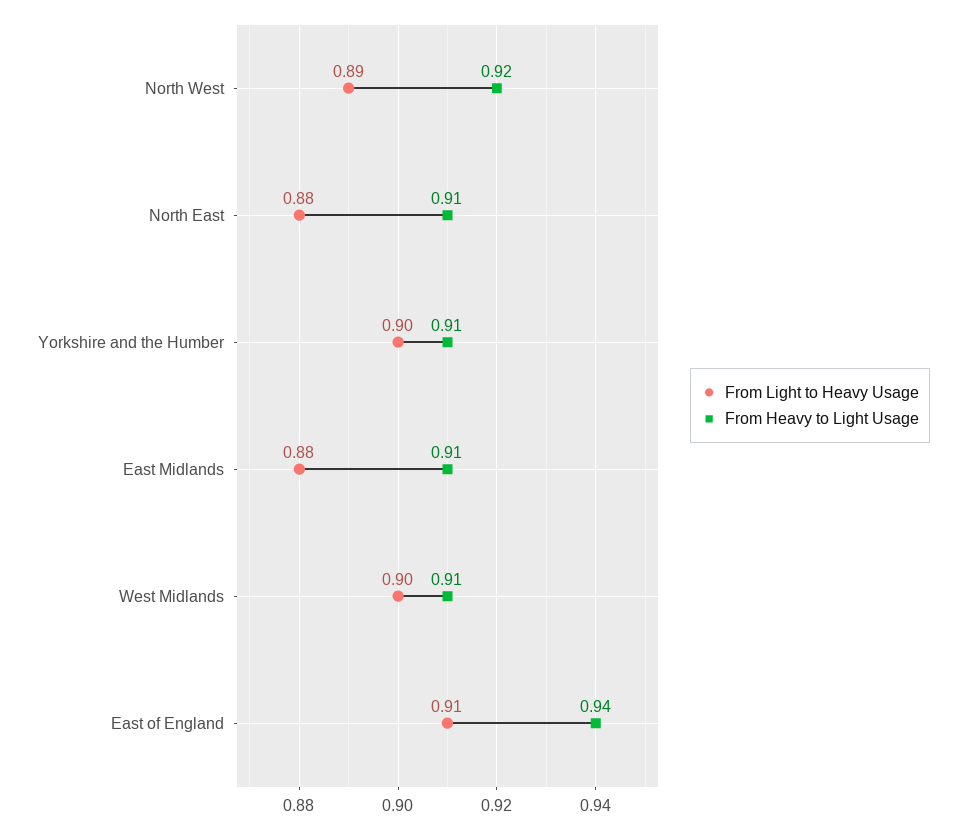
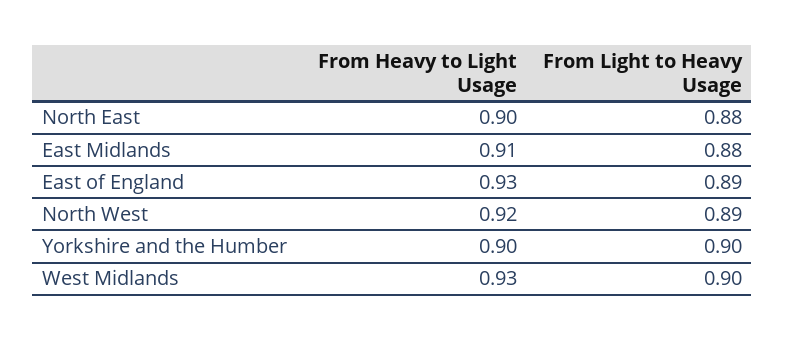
From Heavy to Light Usage, North East: 0.91 -> 0.9
From Heavy to Light Usage, Yorkshire and the Humber: 0.91 -> 0.9
From Heavy to Light Usage, West Midlands: 0.91 -> 0.93
From Light to Heavy Usage, East of England: 0.91 -> 0.89
From Heavy to Light Usage, East of England: 0.94 -> 0.93

